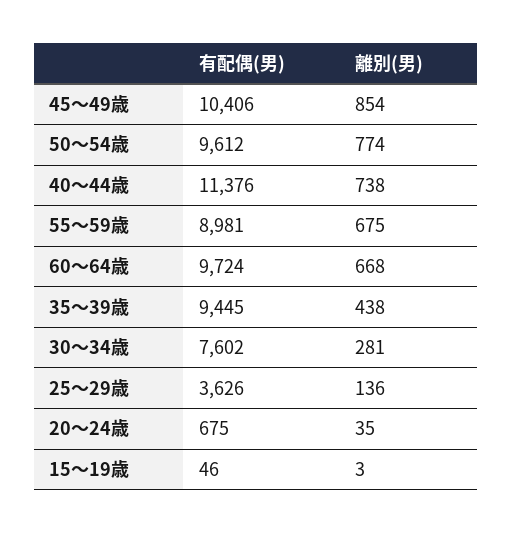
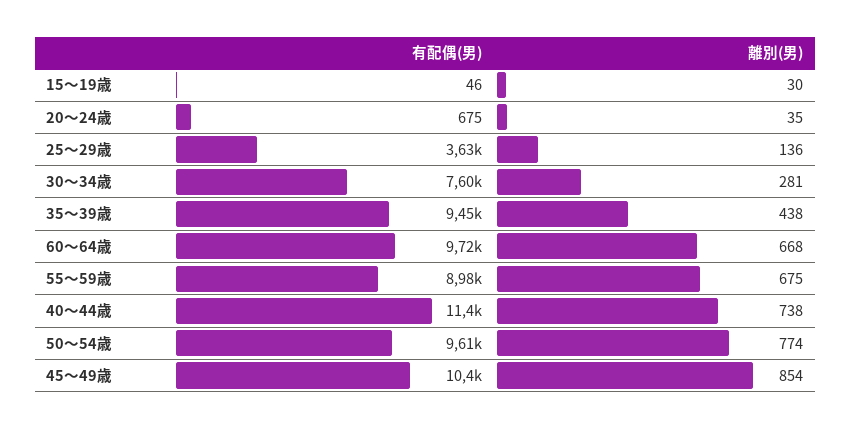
離別(男), 15～19歳: 3 -> 30

